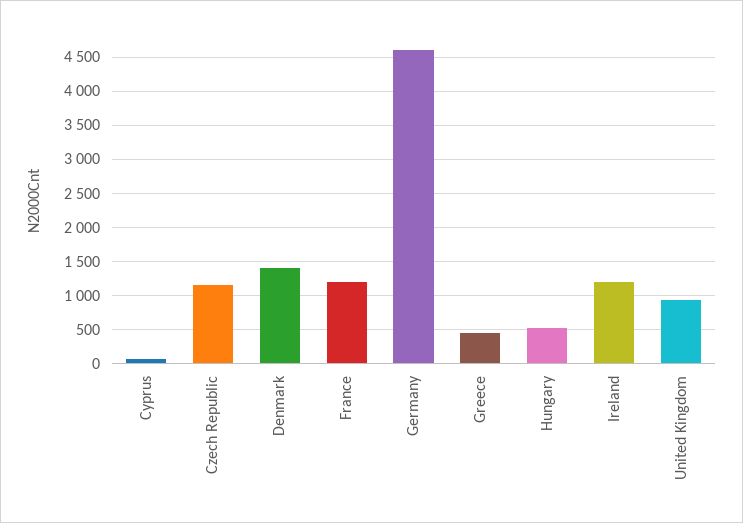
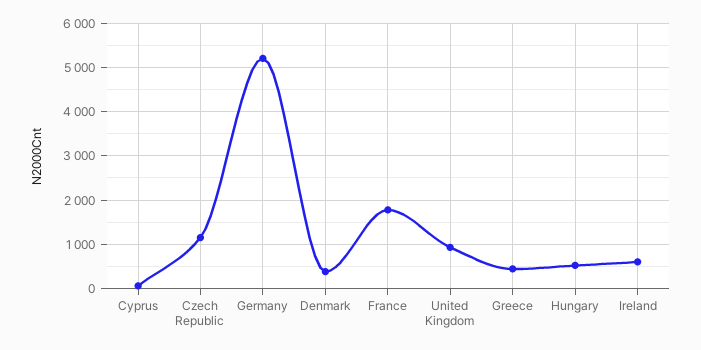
Denmark: 1400 -> 400
France: 1200 -> 1800
Germany: 4600 -> 5200
Ireland: 1200 -> 600

